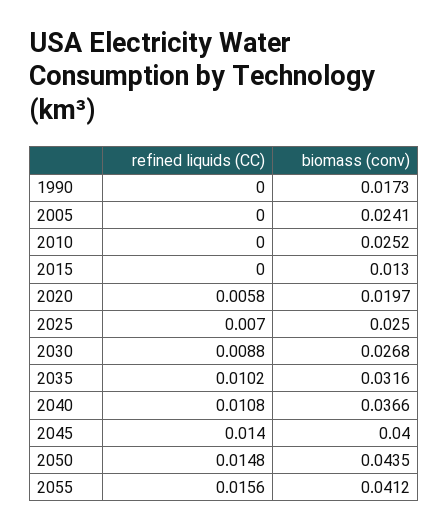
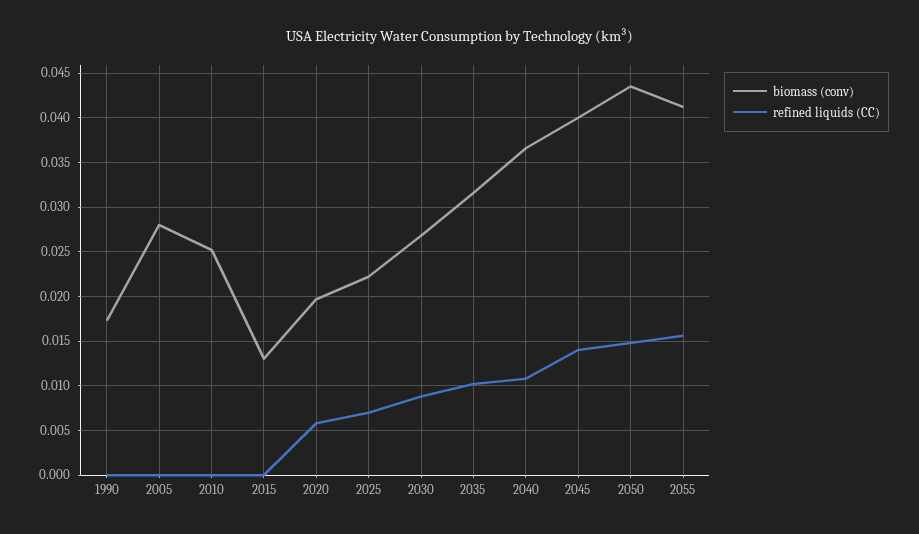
biomass (conv), 2005: 0.0241 -> 0.028
biomass (conv), 2025: 0.025 -> 0.022

